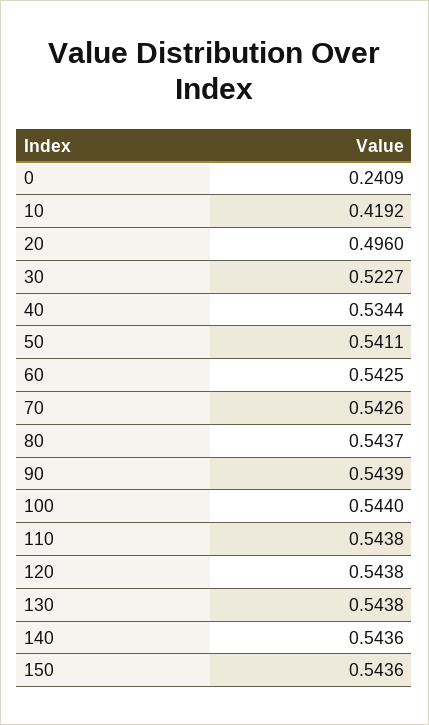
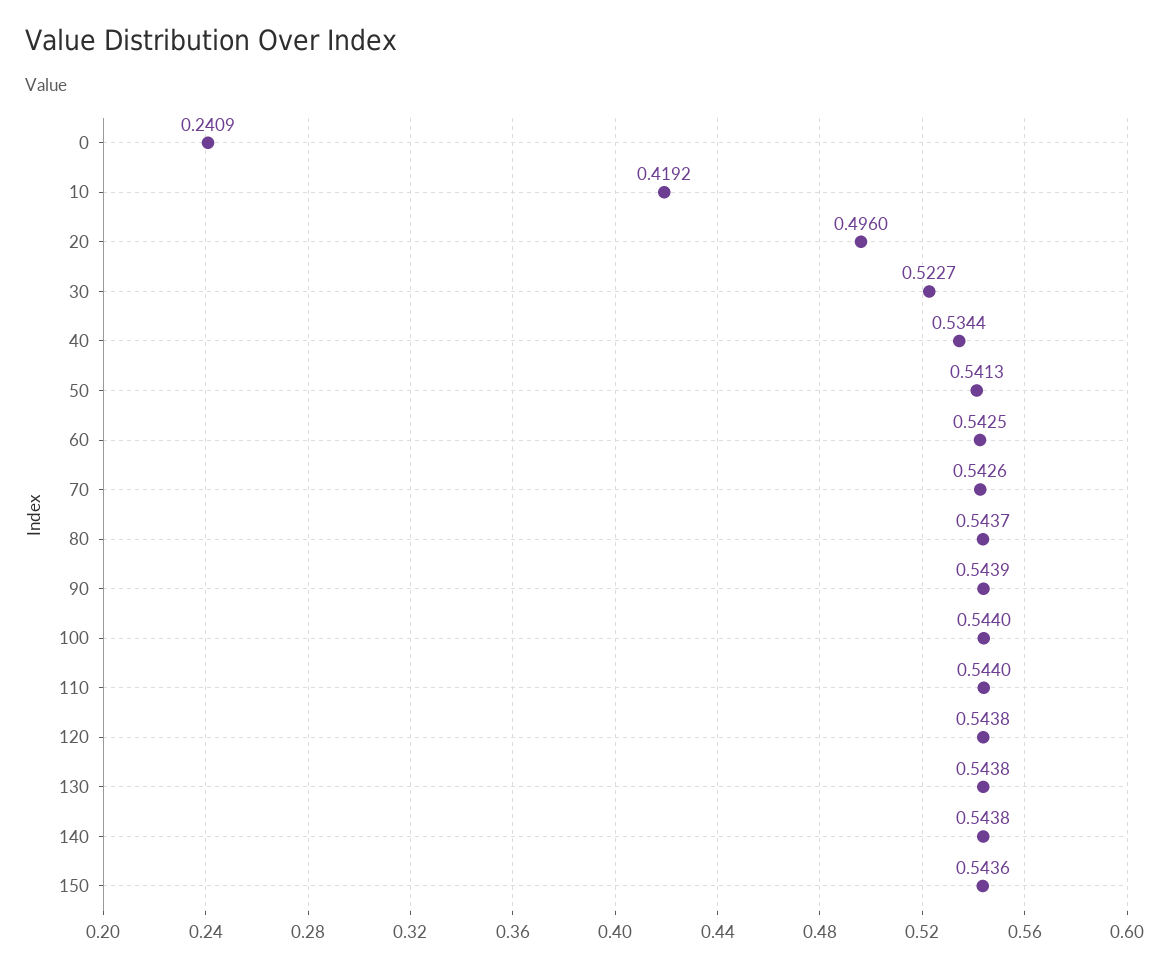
50: 0.5411 -> 0.5413
110: 0.5438 -> 0.544
140: 0.5436 -> 0.5438

